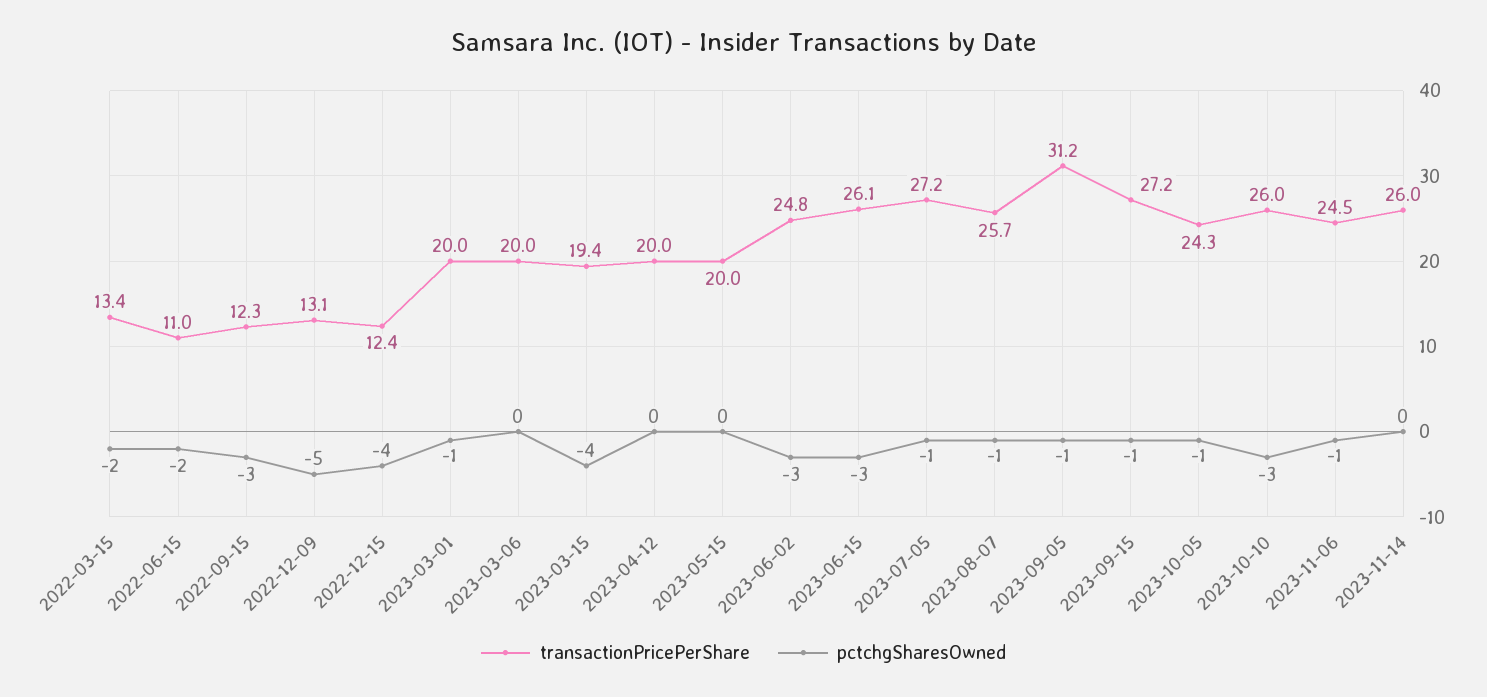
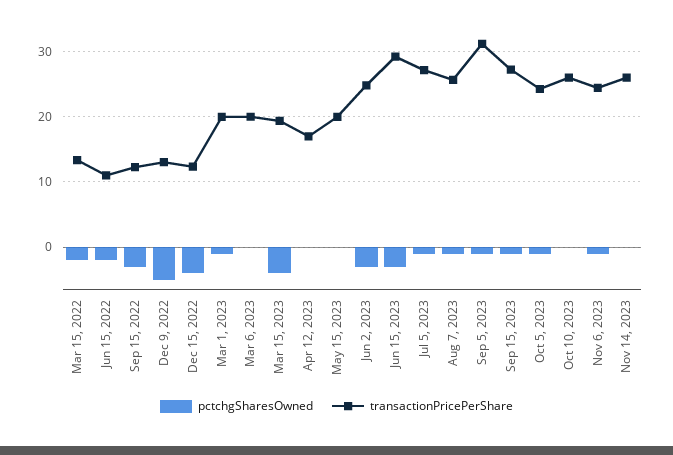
transactionPricePerShare, 2023-04-12: 20 -> 17
transactionPricePerShare, 2023-06-15: 26.1 -> 29
pctchgSharesOwned, 2023-10-10: -3 -> 0

